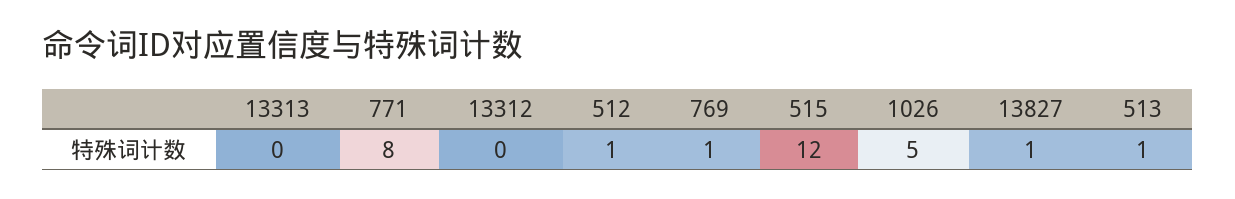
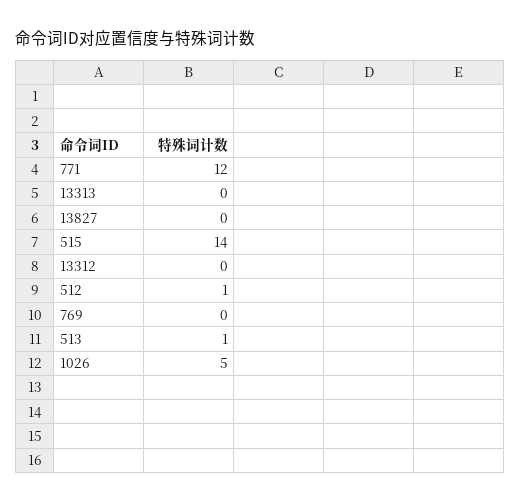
771: 8 -> 12
769: 1 -> 0
515: 12 -> 14
13827: 1 -> 0

